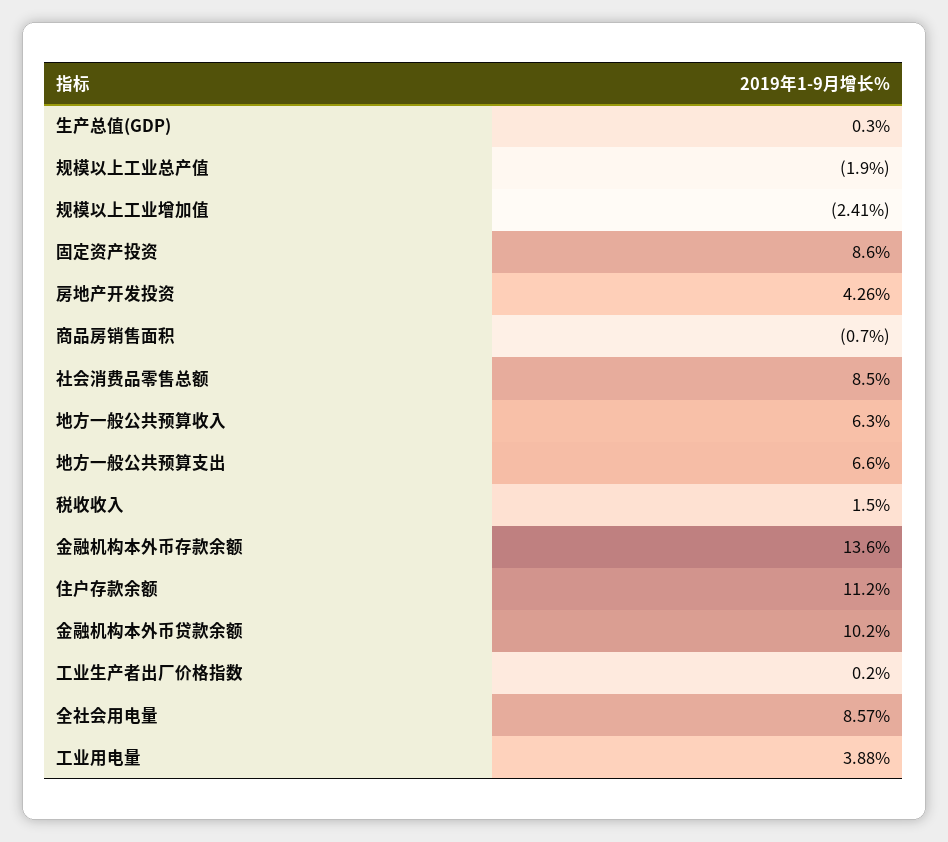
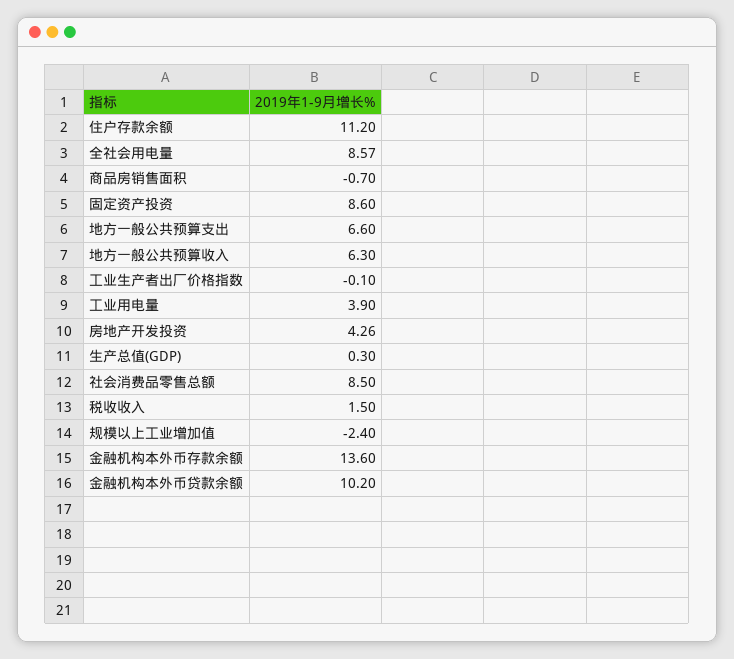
规模以上工业总产值: -1.9 -> none
规模以上工业增加值: -2.41 -> -2.4
工业生产者出厂价格指数: 0.2 -> -0.1
工业用电量: 3.88 -> 3.9

